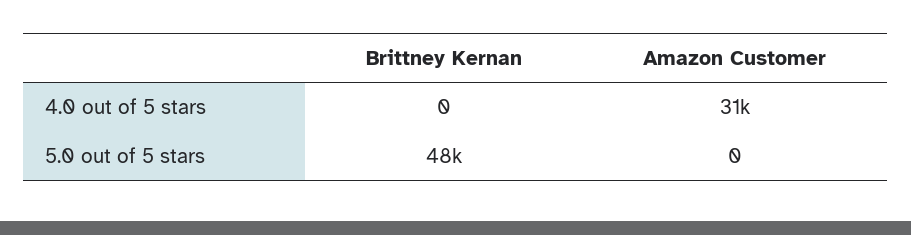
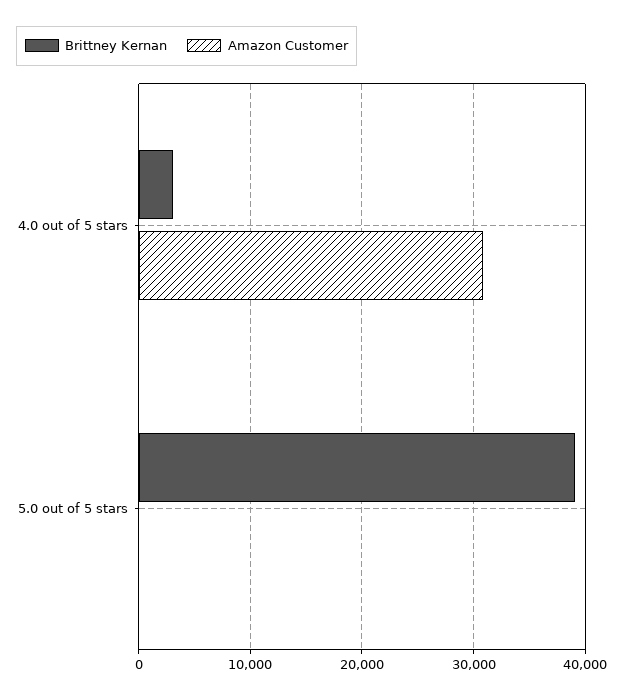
Brittney Kernan, 4.0 out of 5 stars: 0 -> 3000
Brittney Kernan, 5.0 out of 5 stars: 48000 -> 39000

